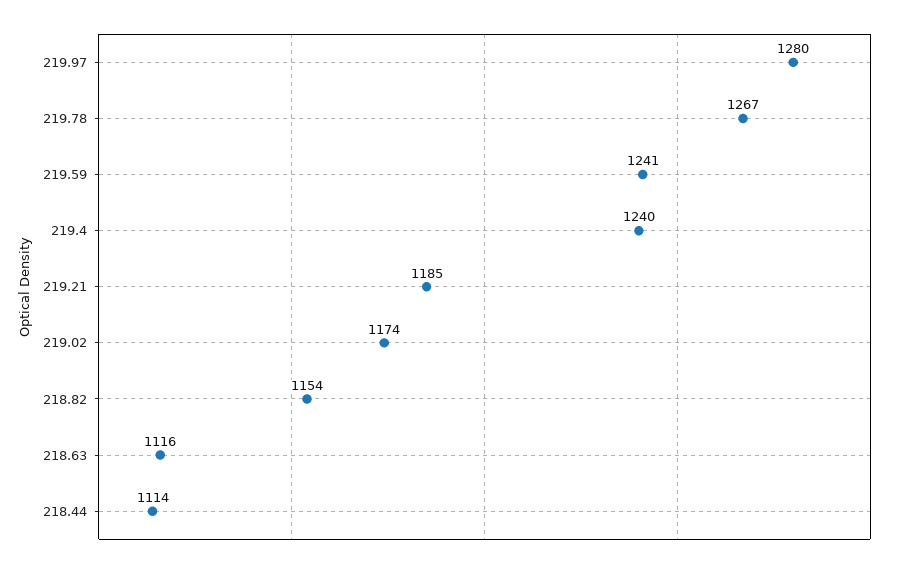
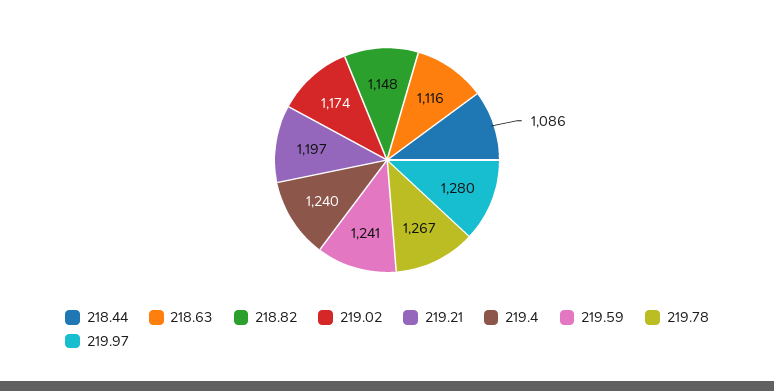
219.21: 1185 -> 1197
218.82: 1154 -> 1148
218.44: 1114 -> 1086

